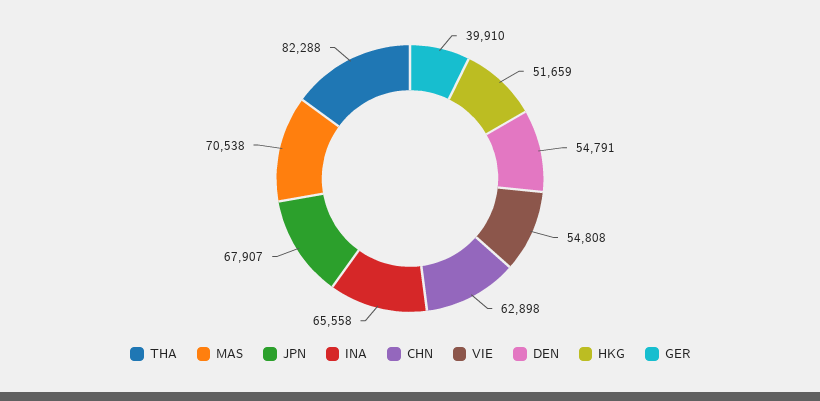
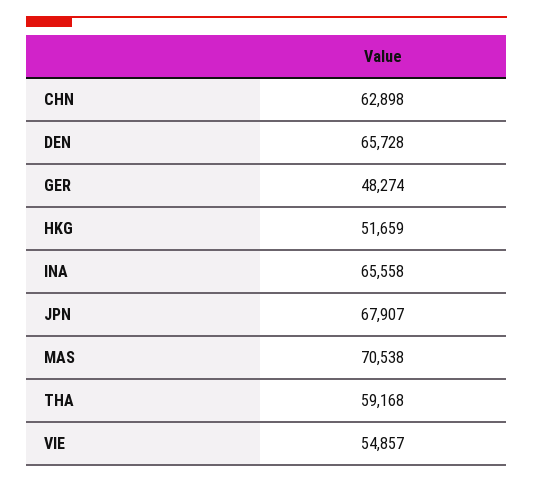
THA: 82288 -> 59168
VIE: 54808 -> 54857
DEN: 54791 -> 65728
GER: 39910 -> 48274

